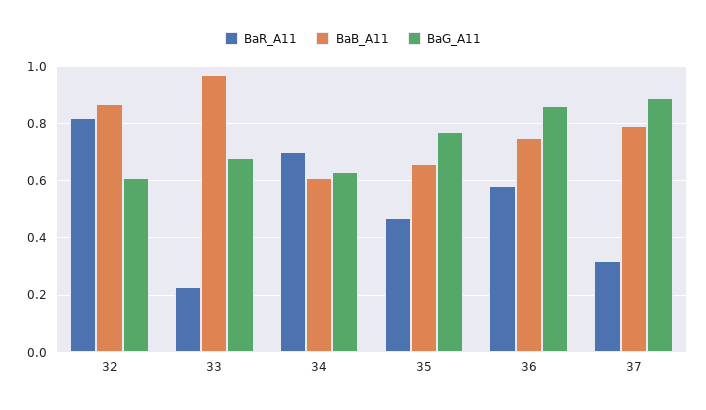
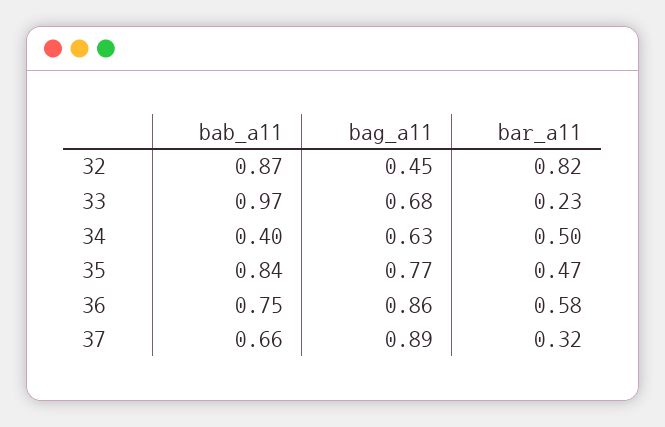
BaG_A11, 32: 0.6 -> 0.45
BaR_A11, 34: 0.7 -> 0.5
BaB_A11, 34: 0.6 -> 0.4
BaB_A11, 35: 0.65 -> 0.84
BaB_A11, 37: 0.8 -> 0.66

